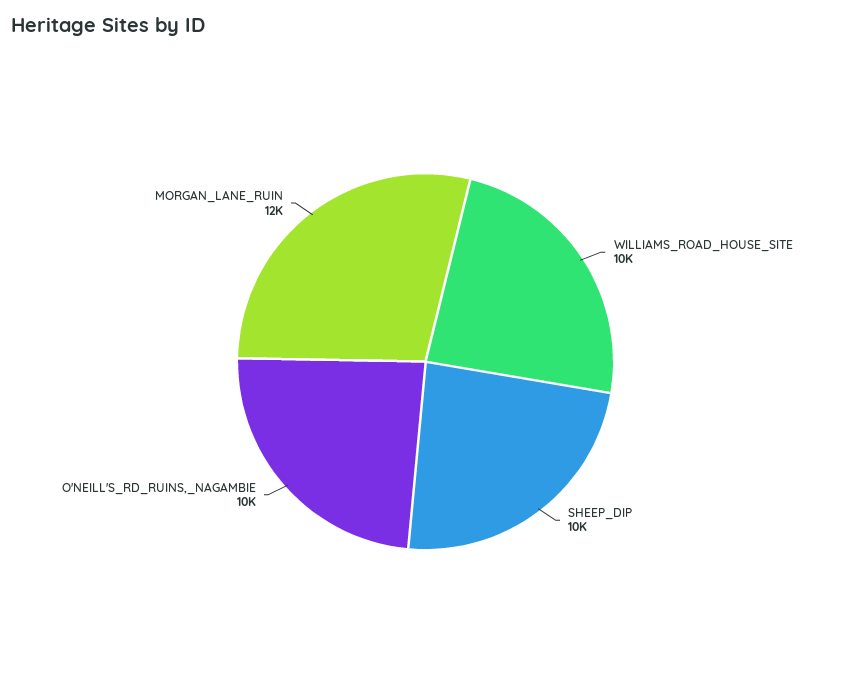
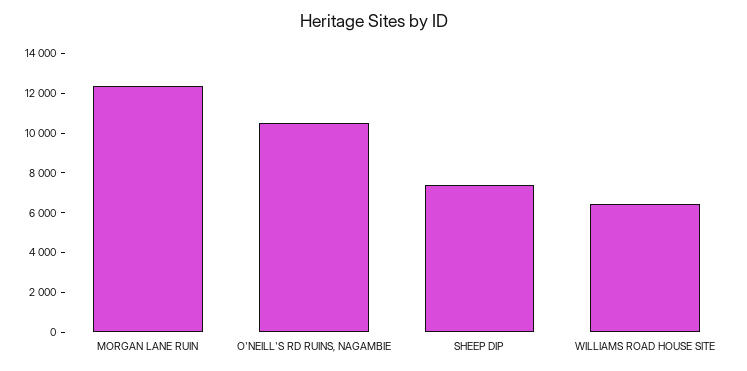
WILLIAMS_ROAD_HOUSE_SITE: 10000 -> 6500
SHEEP_DIP: 10000 -> 7500

